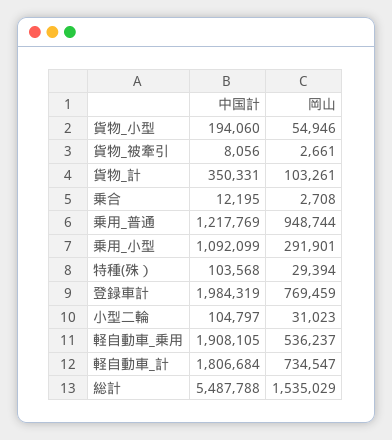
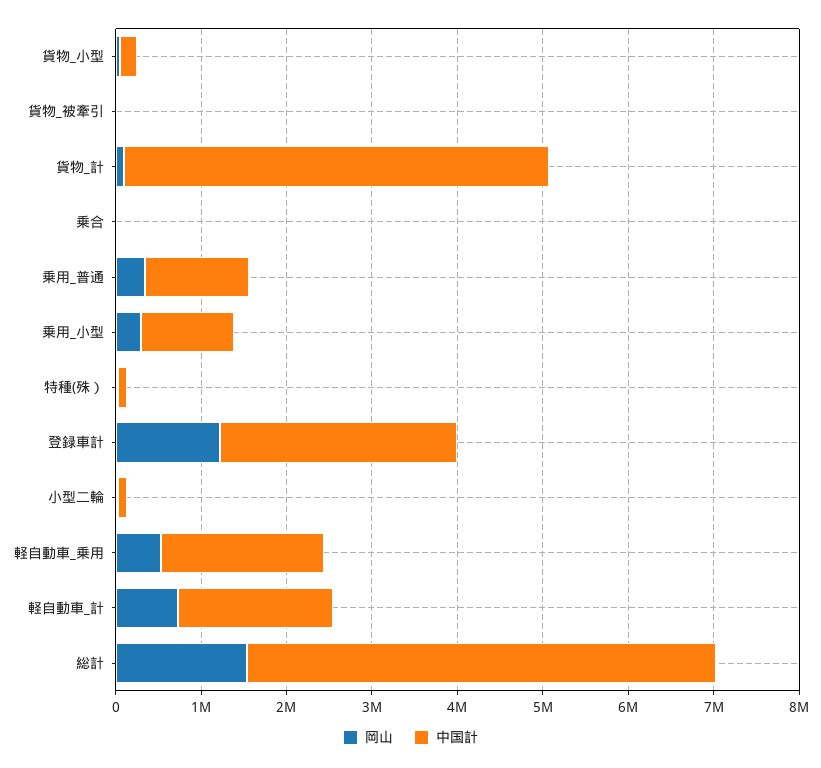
中国計, 貨物_計: 350331 -> 5000000
岡山, 乗用_普通: 948744 -> 400000
中国計, 登録車計: 1984319 -> 2800000
岡山, 登録車計: 769459 -> 1200000

